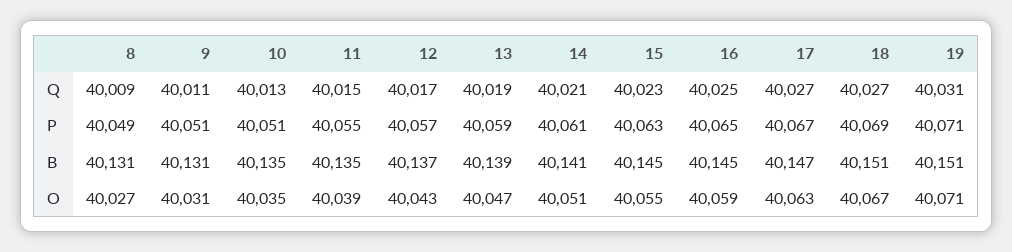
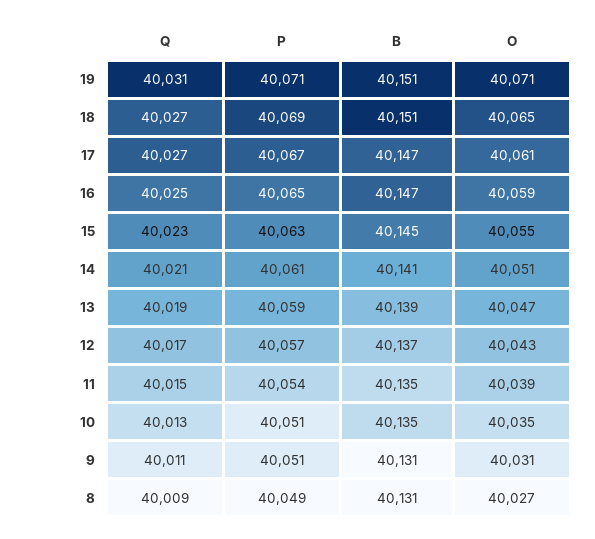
11, P: 40055 -> 40054
16, B: 40145 -> 40147
17, O: 40063 -> 40061
18, O: 40067 -> 40065

